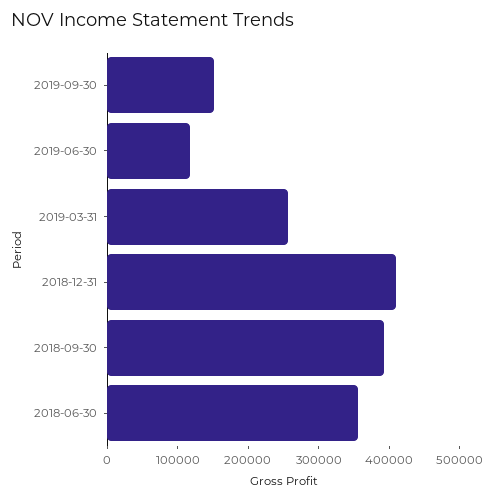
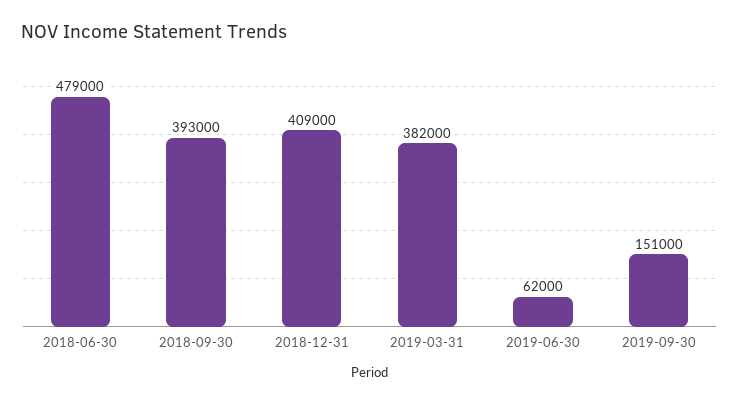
2019-06-30: 120000 -> 62000
2019-03-31: 260000 -> 382000
2018-06-30: 360000 -> 479000

